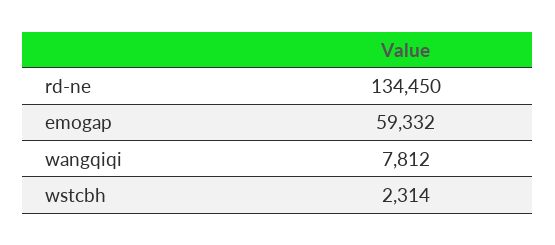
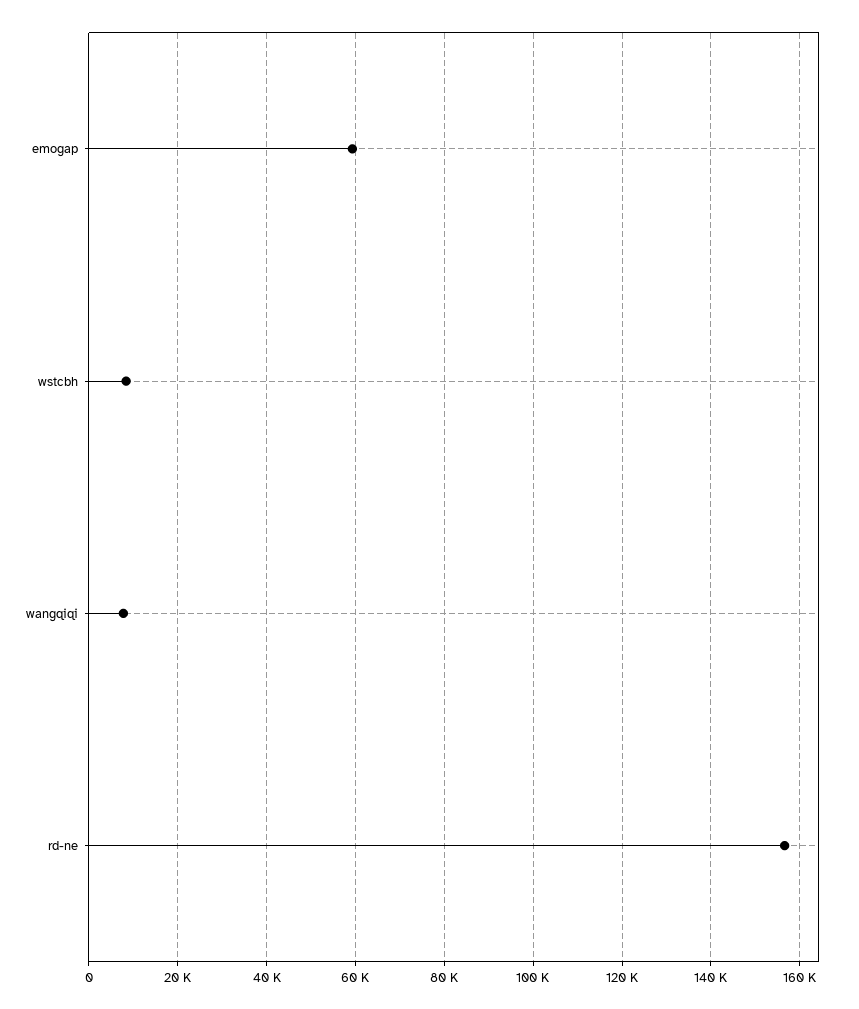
rd-ne: 134450 -> 156000
wstcbh: 2314 -> 8000

